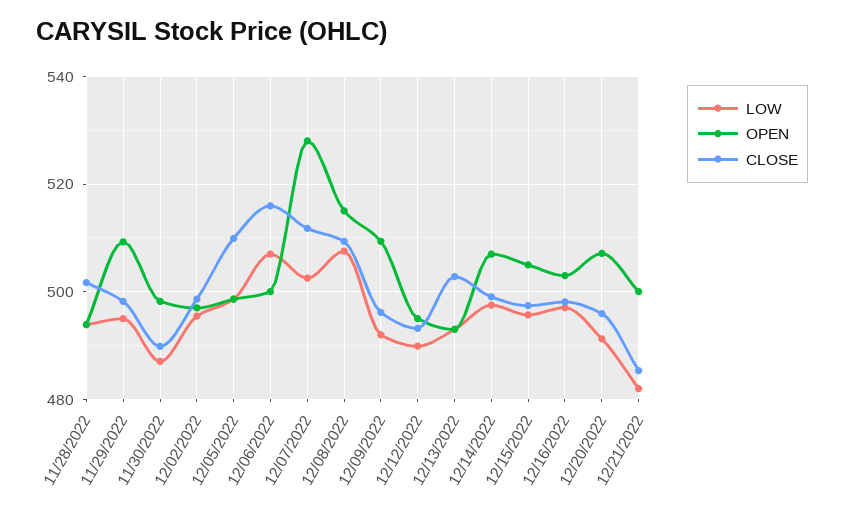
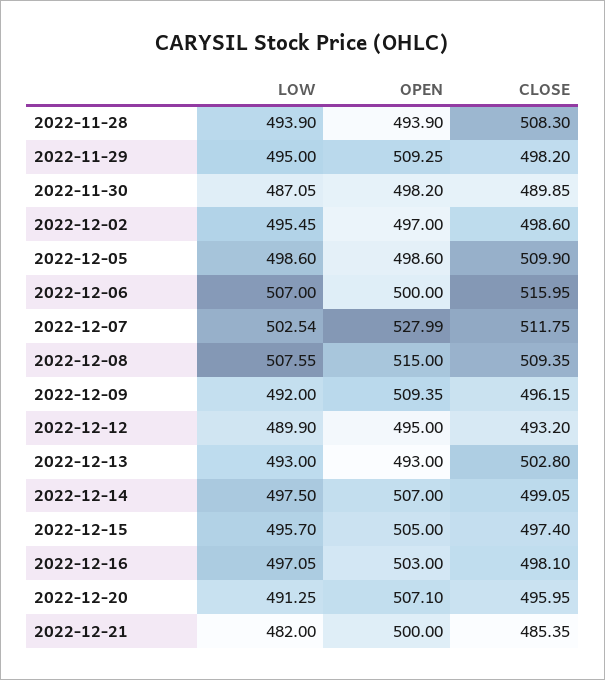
CLOSE, 11/28/2022: 502 -> 508.3

